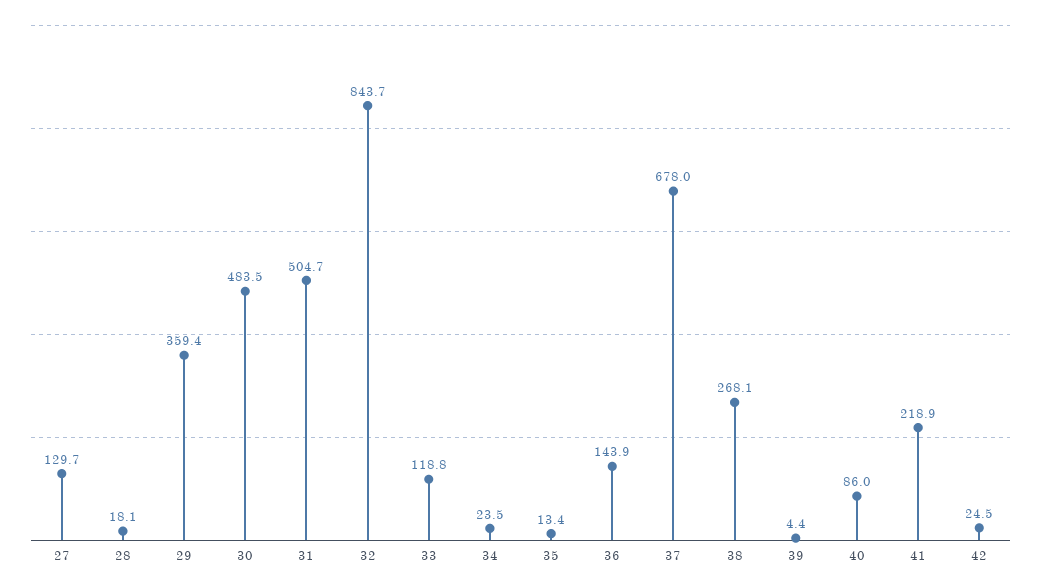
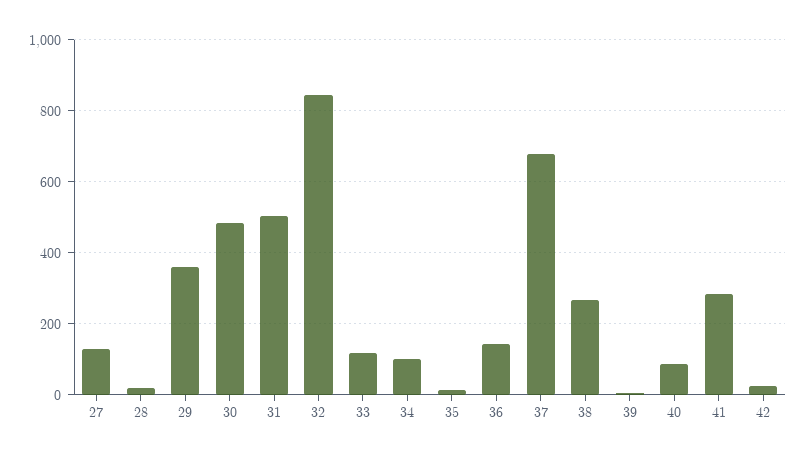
34: 23.5 -> 100
41: 218.9 -> 280

